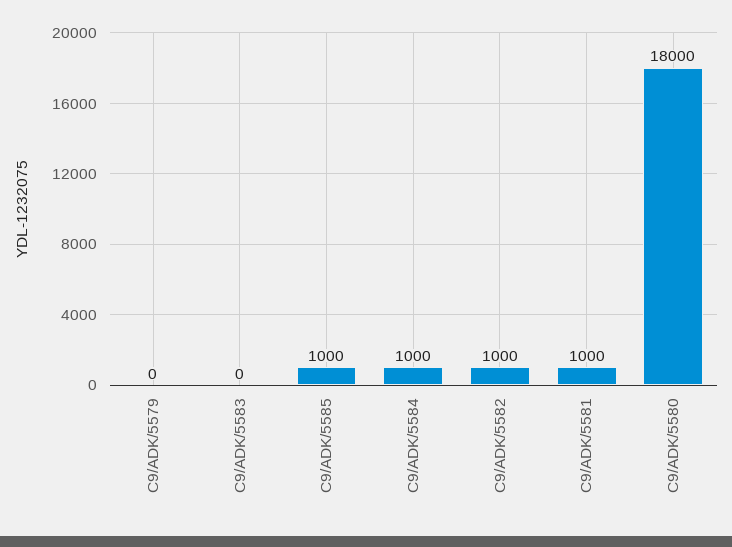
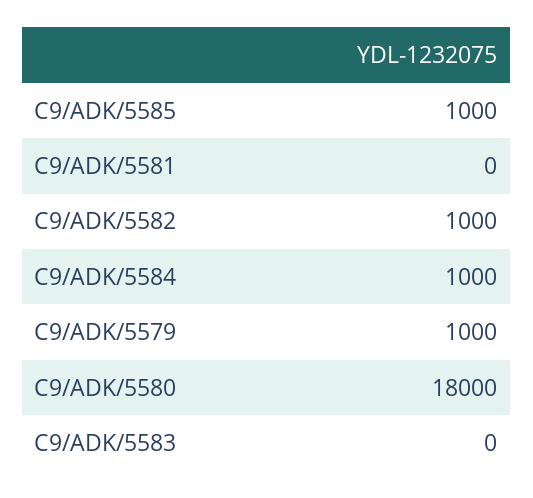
C9/ADK/5579: 0 -> 1000
C9/ADK/5581: 1000 -> 0

